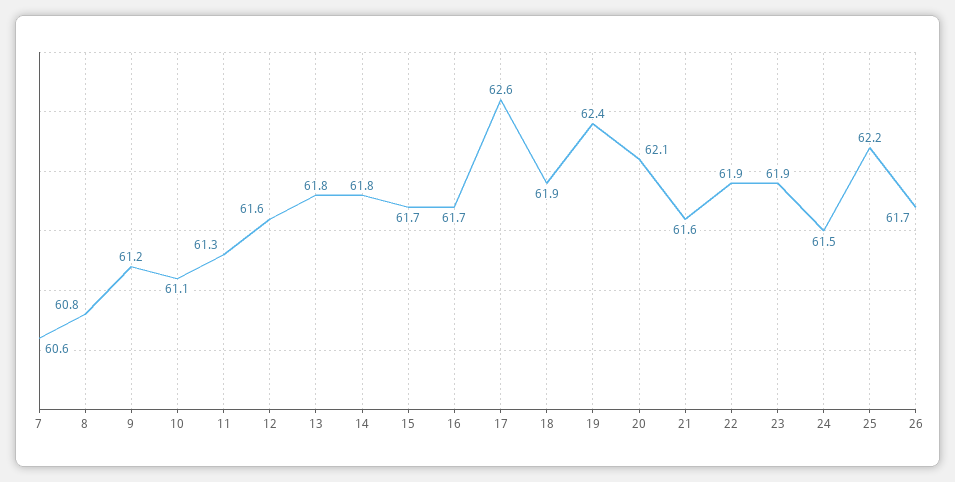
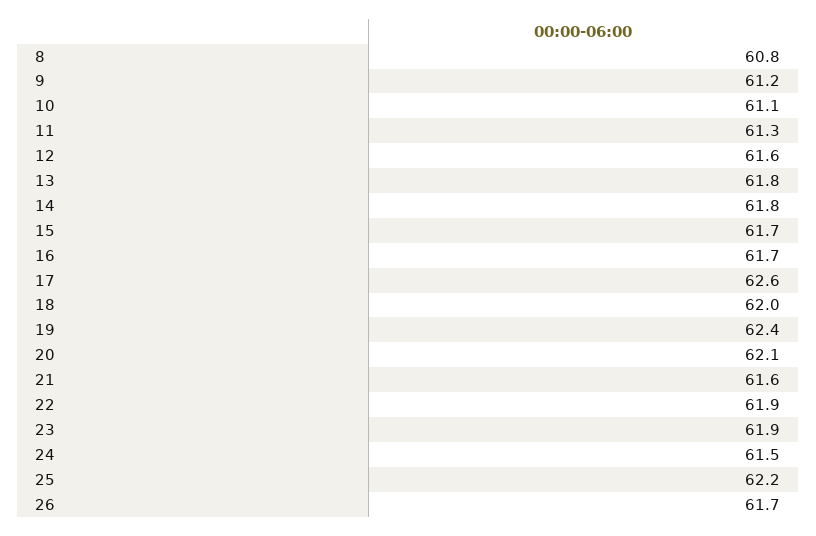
7: 60.6 -> none
18: 61.9 -> 62

